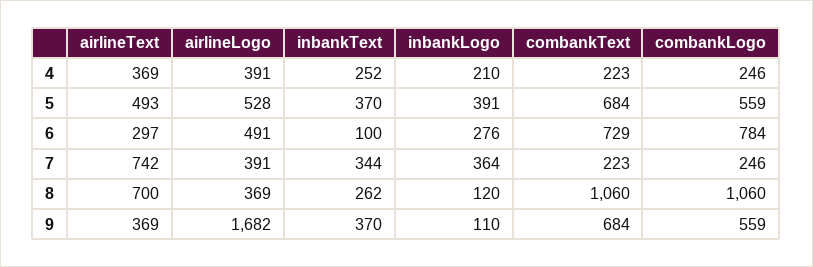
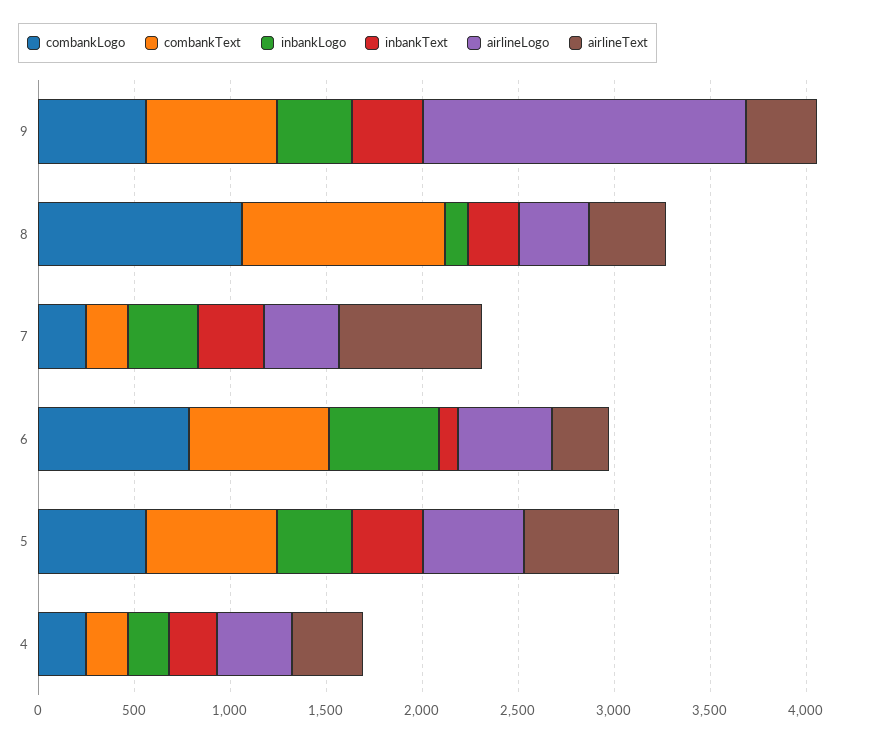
inbankLogo, 6: 276 -> 600
airlineText, 8: 700 -> 400
inbankLogo, 9: 110 -> 400

